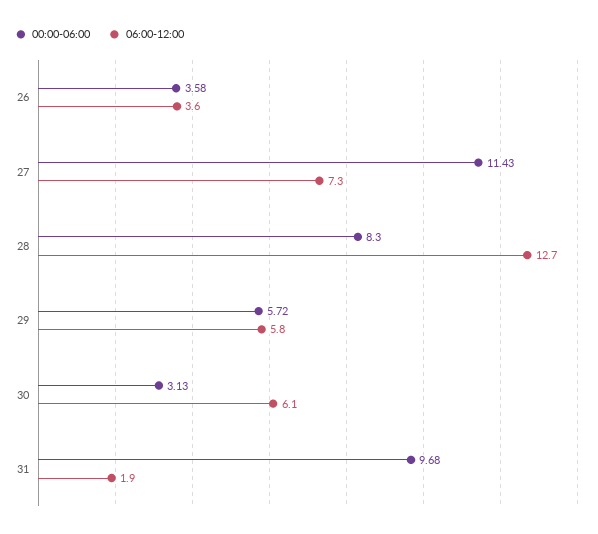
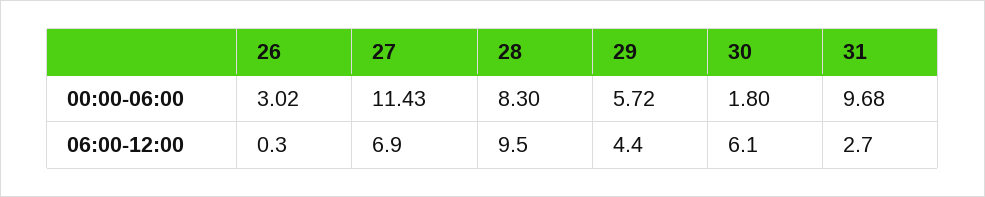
00:00-06:00, 26: 3.58 -> 3.02
06:00-12:00, 26: 3.6 -> 0.3
06:00-12:00, 27: 7.3 -> 6.9
06:00-12:00, 28: 12.7 -> 9.5
06:00-12:00, 29: 5.8 -> 4.4
00:00-06:00, 30: 3.13 -> 1.8
06:00-12:00, 31: 1.9 -> 2.7

